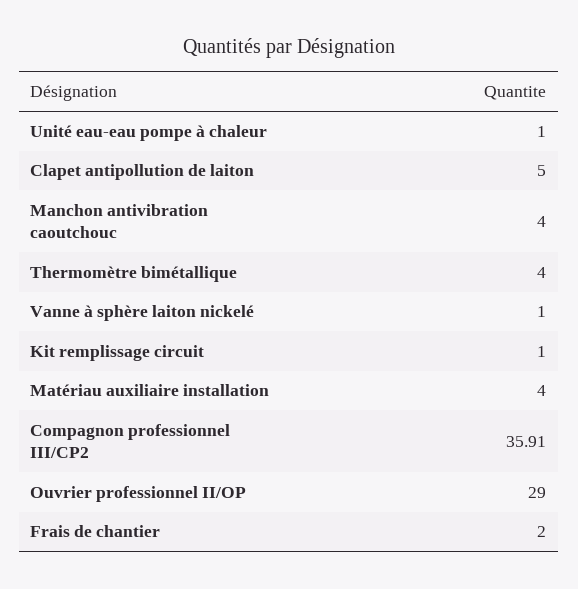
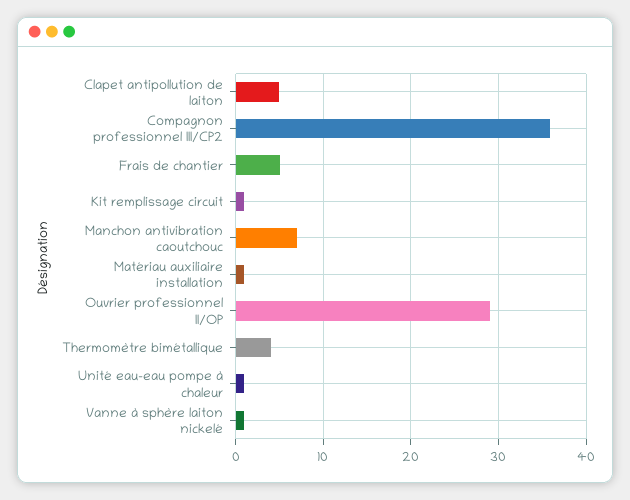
Manchon antivibration caoutchouc: 4 -> 7
Matériau auxiliaire installation: 4 -> 1
Frais de chantier: 2 -> 5

